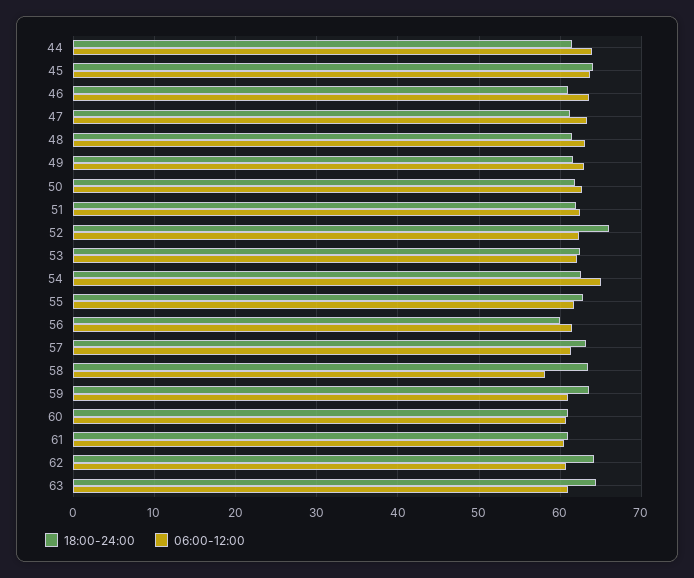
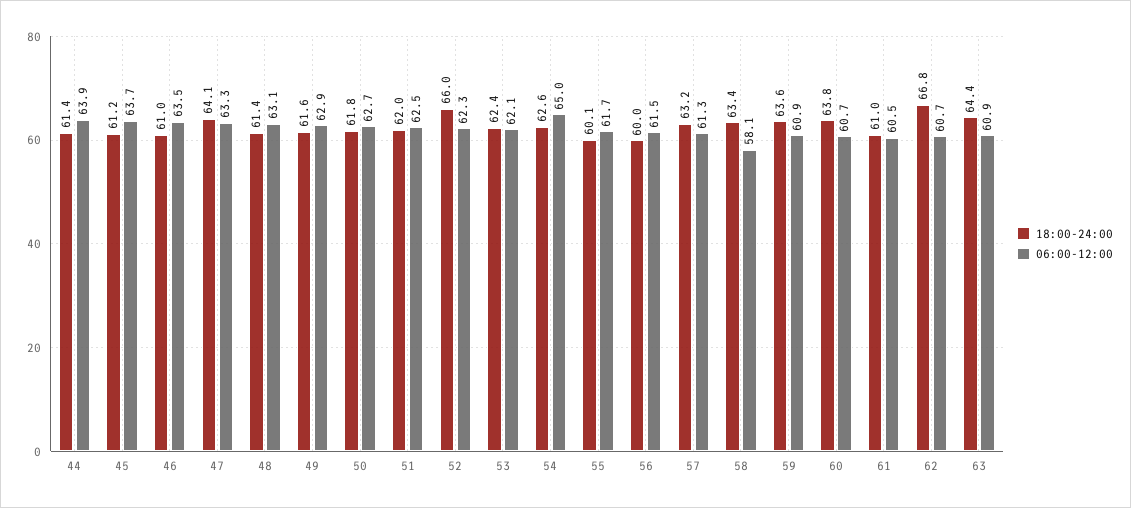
18:00-24:00, 45: 64 -> 61.2
18:00-24:00, 47: 61 -> 64.1
18:00-24:00, 55: 63 -> 60.1
18:00-24:00, 60: 61 -> 63.8
18:00-24:00, 62: 64 -> 66.8

